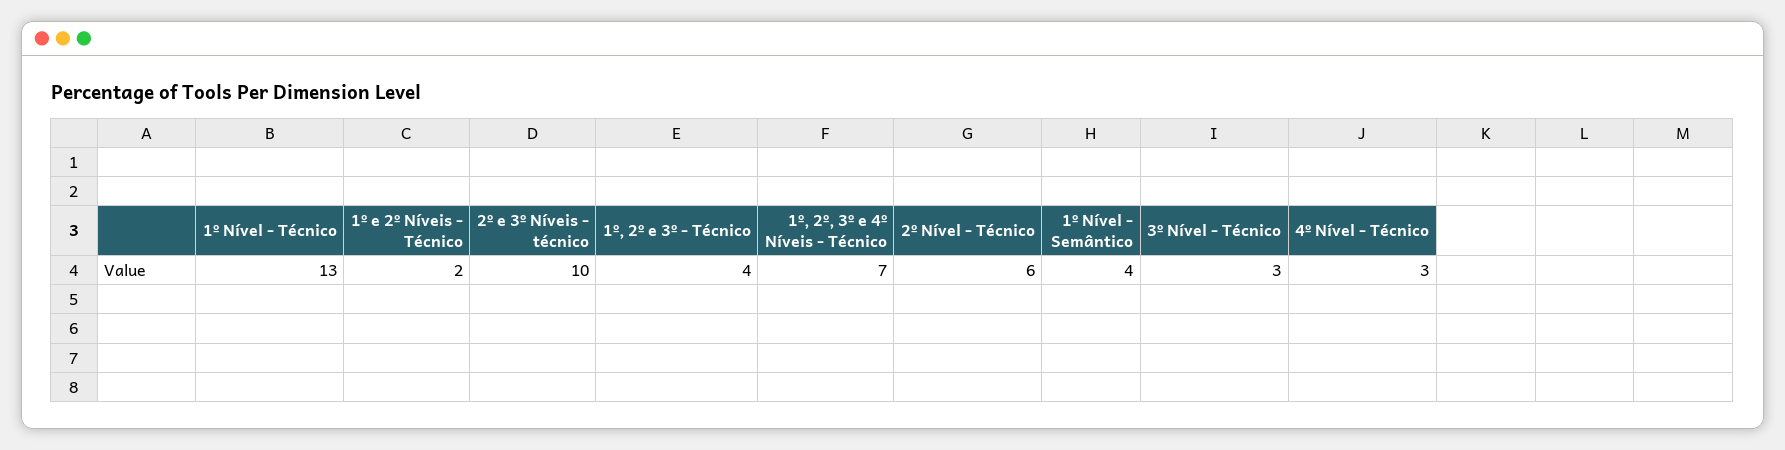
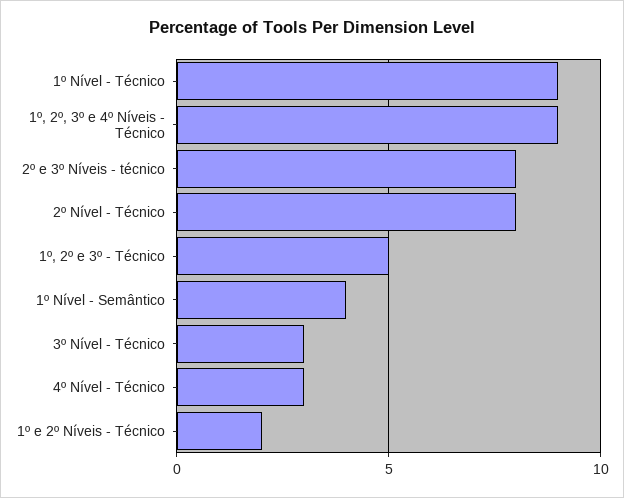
1º Nível - Técnico: 13 -> 9
2º e 3º Níveis - técnico: 10 -> 8
1º, 2º e 3º - Técnico: 4 -> 5
1º, 2º, 3º e 4º Níveis - Técnico: 7 -> 9
2º Nível - Técnico: 6 -> 8

